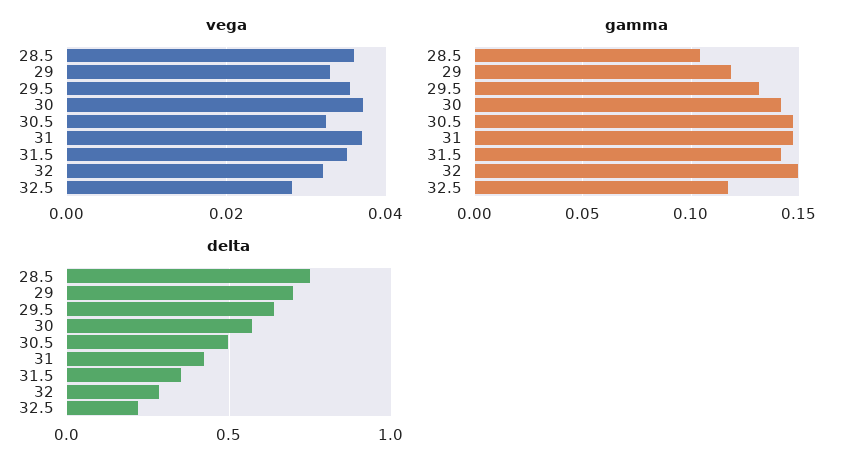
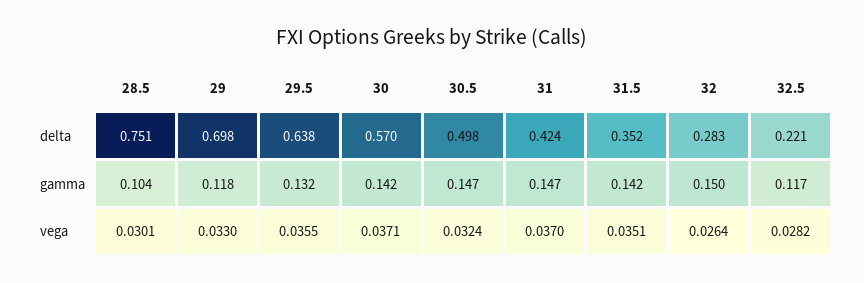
vega, 28.5: 0.036 -> 0.0301
vega, 32: 0.032 -> 0.0264

